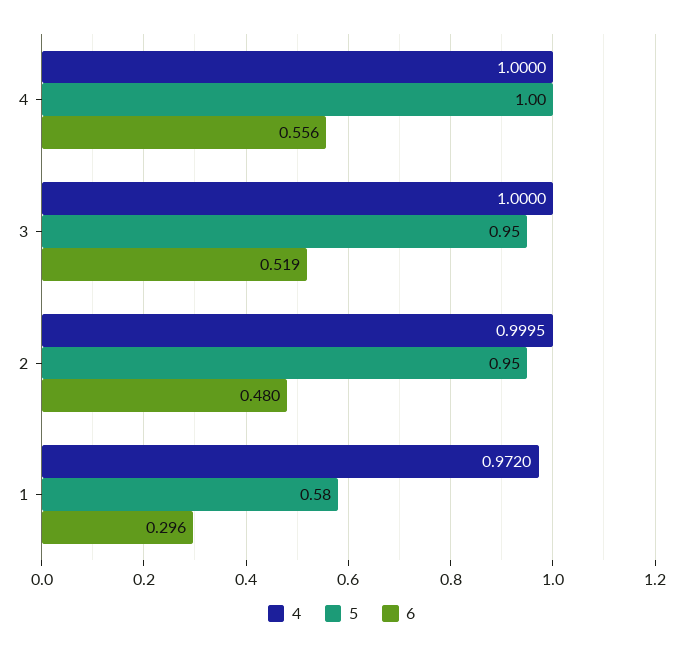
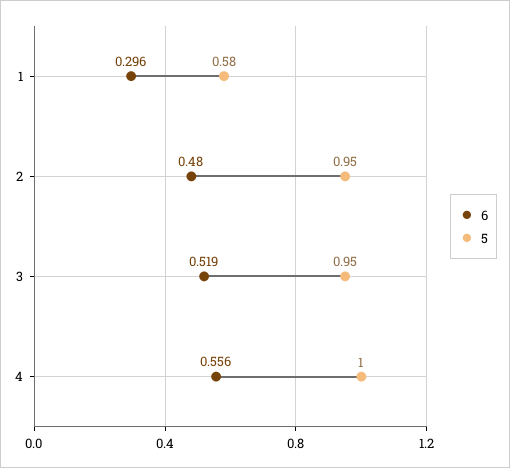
4, 4: 1 -> none
4, 3: 1 -> none
4, 2: 0.9995 -> none
4, 1: 0.972 -> none

